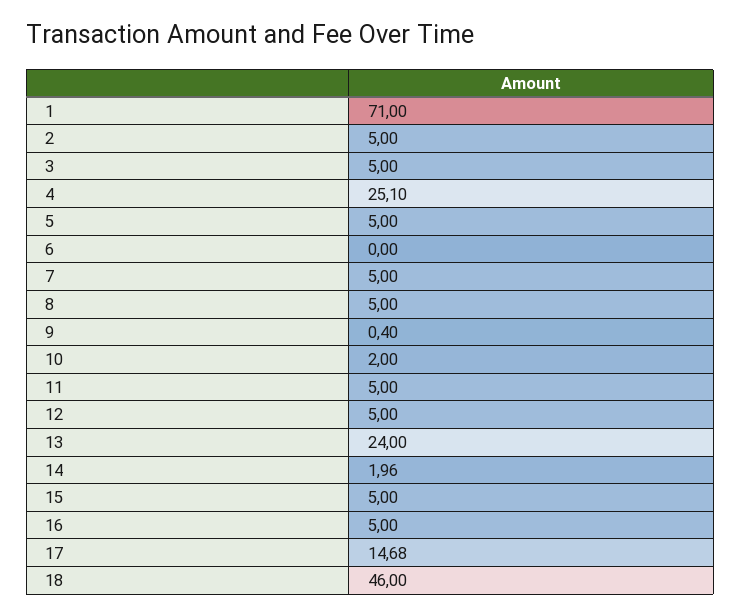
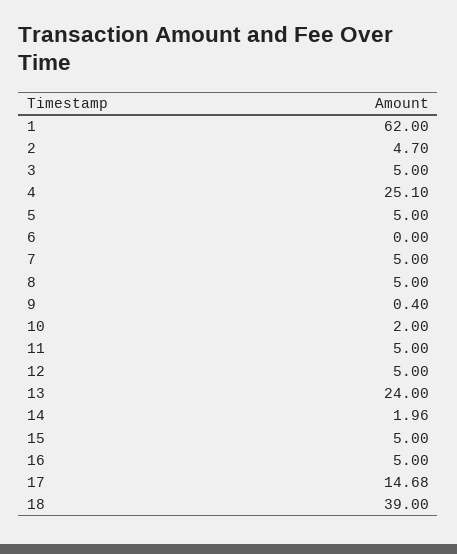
1: 71 -> 62
2: 5 -> 4.7
18: 46 -> 39

